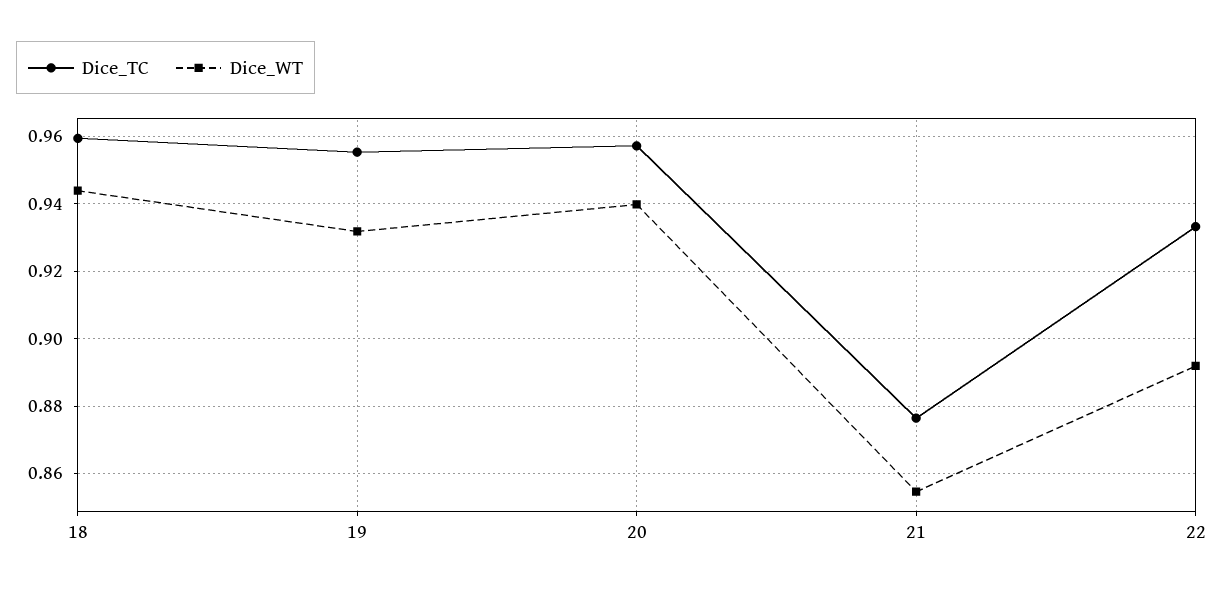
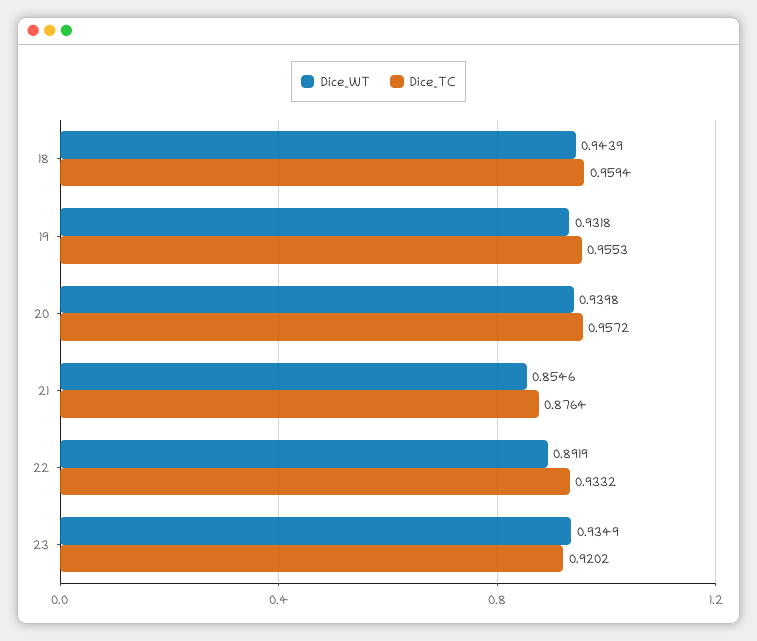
Dice_WT, 23: none -> 0.9349
Dice_TC, 23: none -> 0.9202

